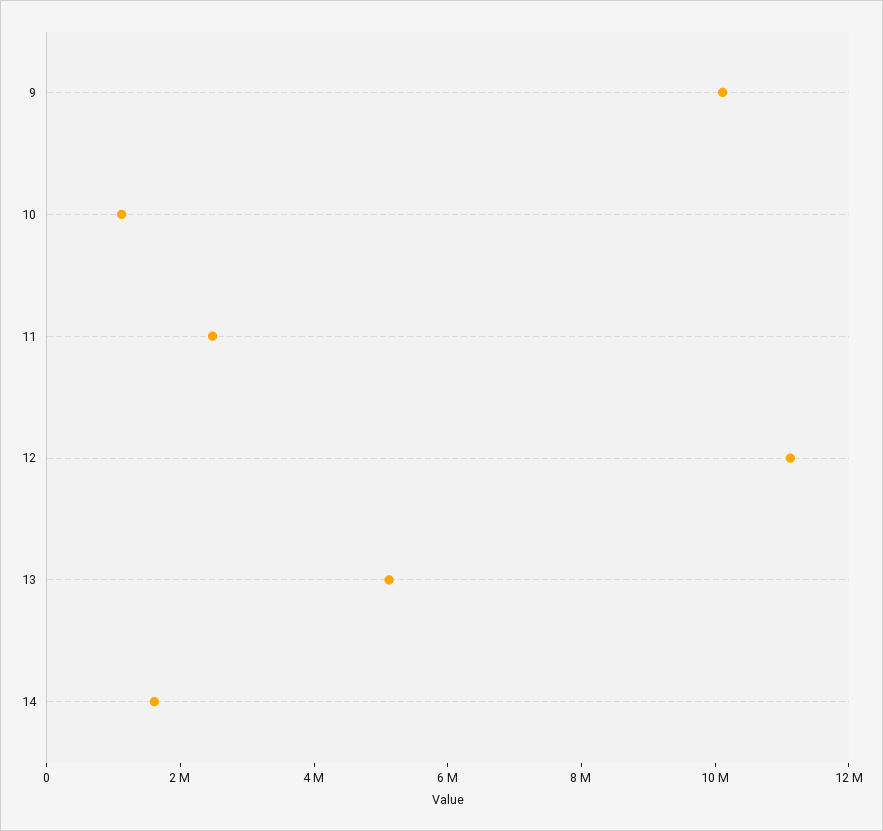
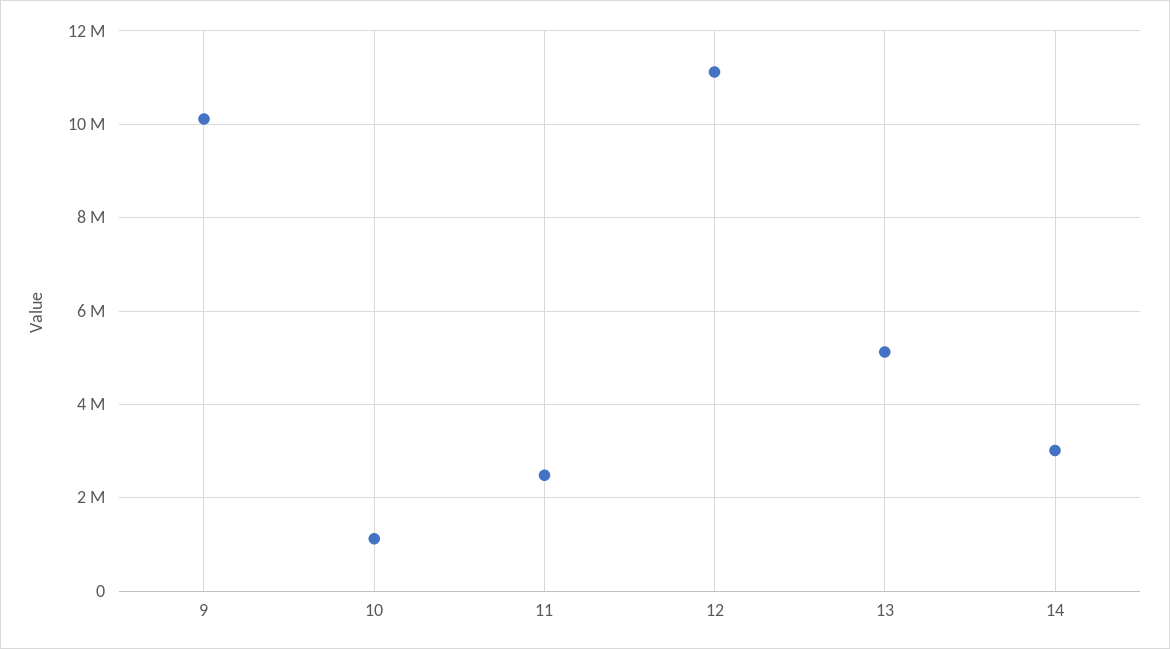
14: 1500000 -> 3000000

